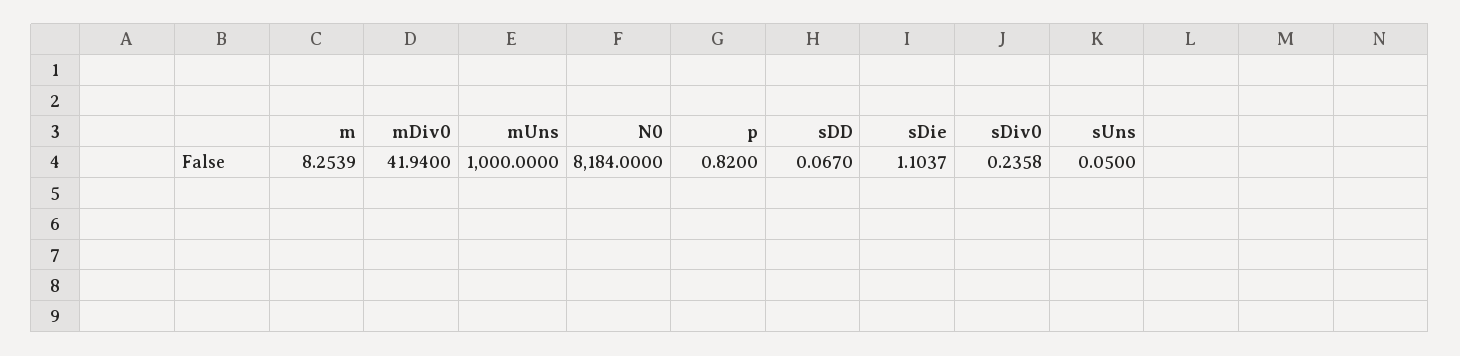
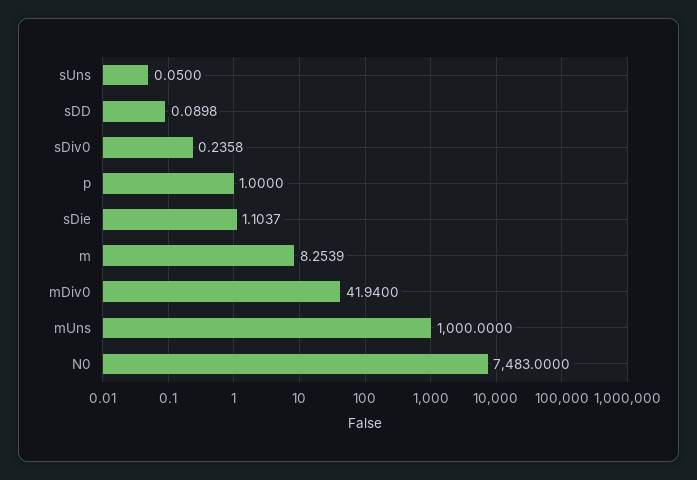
N0: 8184 -> 7483
p: 0.82 -> 1
sDD: 0.067 -> 0.0898

